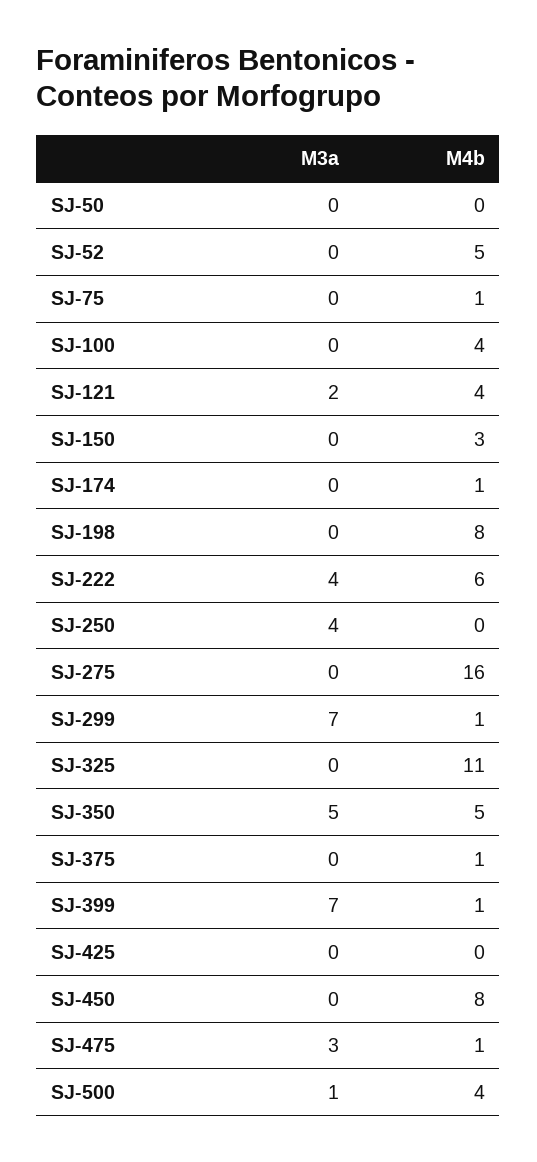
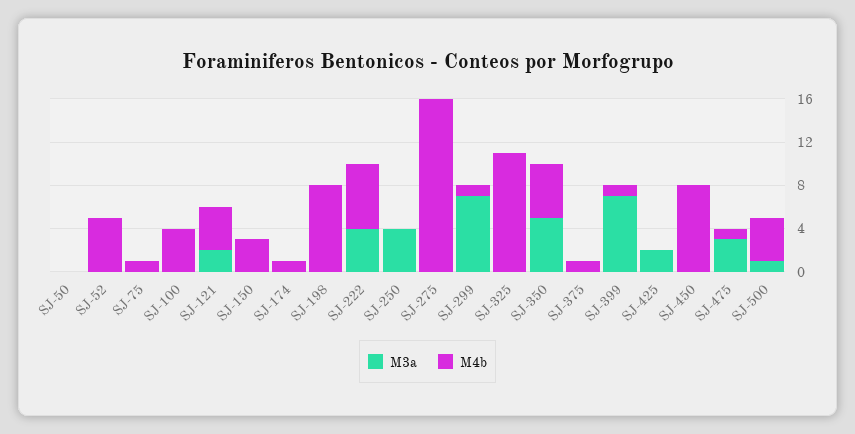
M3a, SJ-425: 0 -> 2

